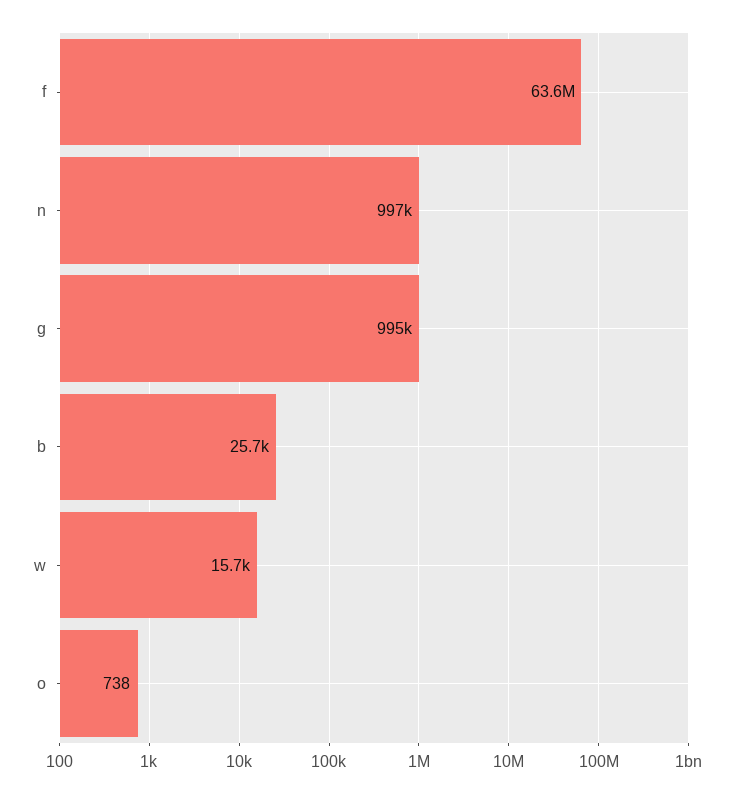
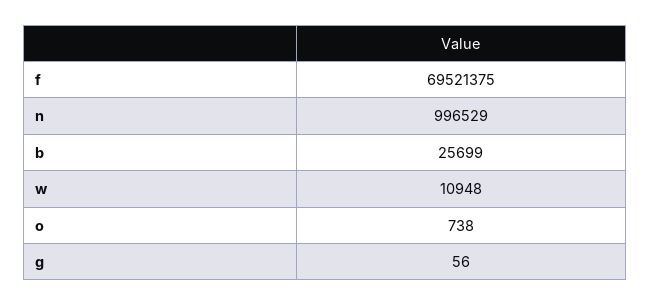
f: 63600000 -> 69521375
g: 995000 -> 56
w: 15700 -> 10948

